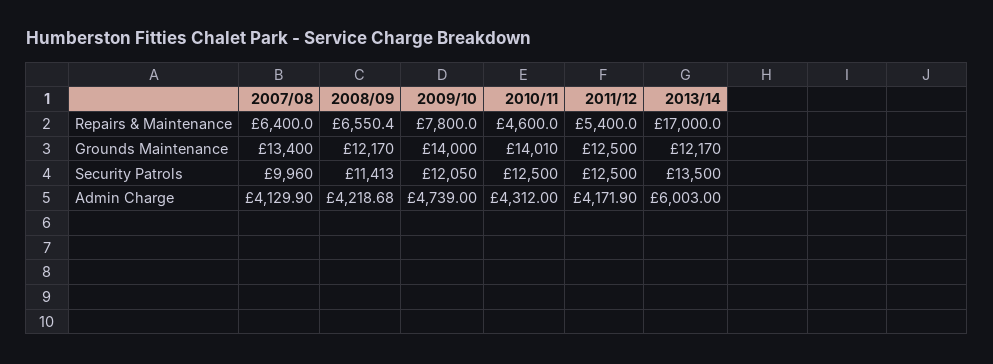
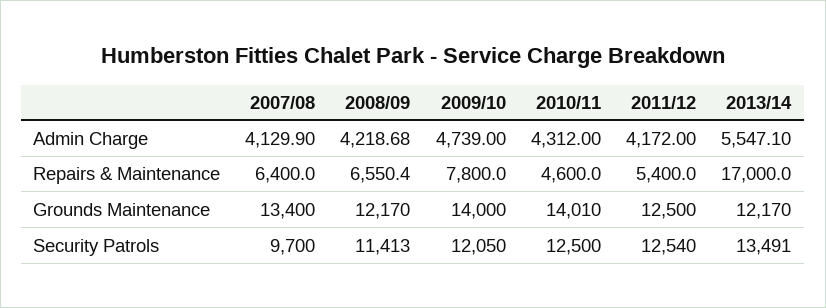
2007/08, Security Patrols: 9960 -> 9700
2011/12, Security Patrols: 12500 -> 12540
2013/14, Security Patrols: 13500 -> 13491
2011/12, Admin Charge: 4171.9 -> 4172
2013/14, Admin Charge: 6003 -> 5547.1

